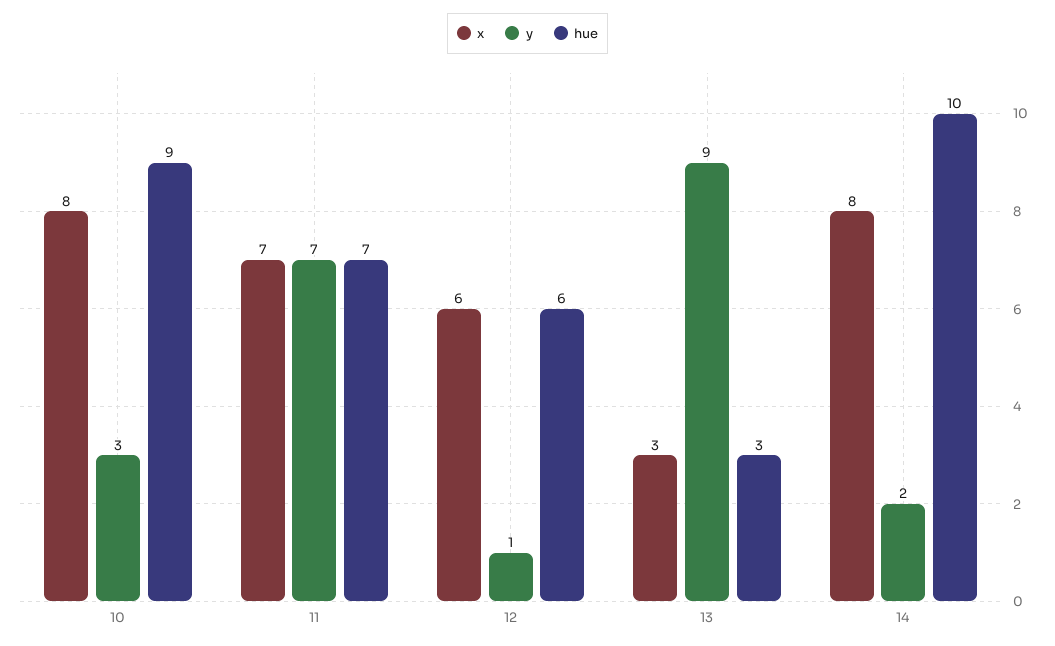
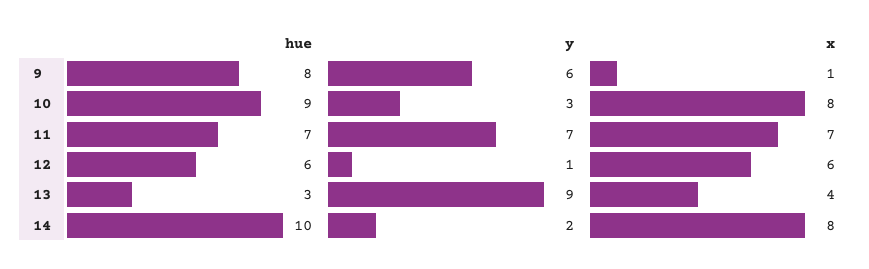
x, 13: 3 -> 4
hue, 9: none -> 8
y, 9: none -> 6
x, 9: none -> 1

